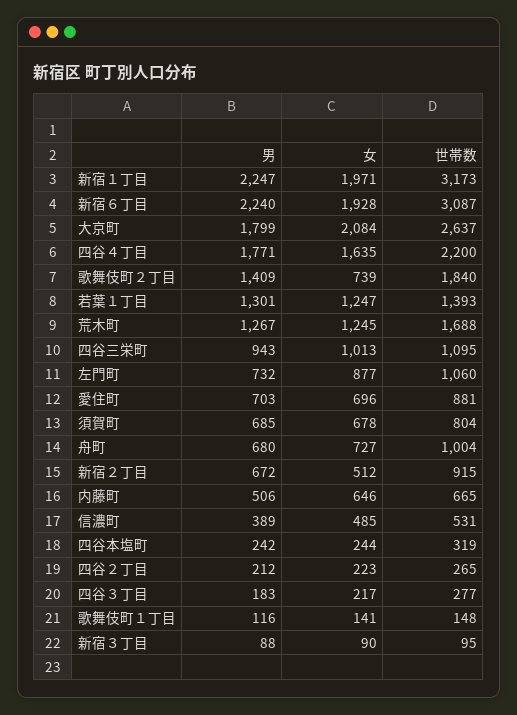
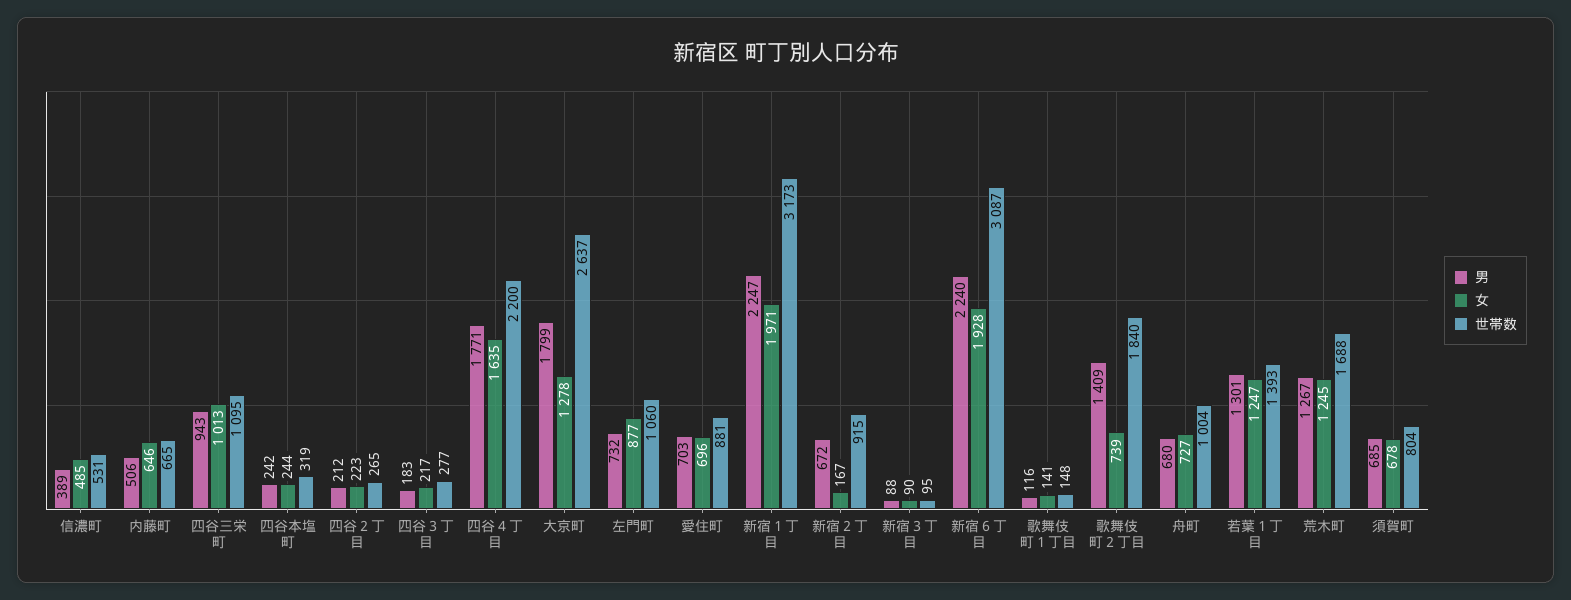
女, 大京町: 2084 -> 1278
女, 新宿２丁目: 512 -> 167

